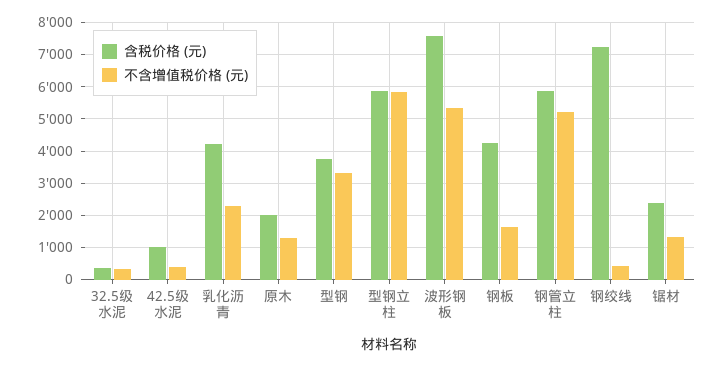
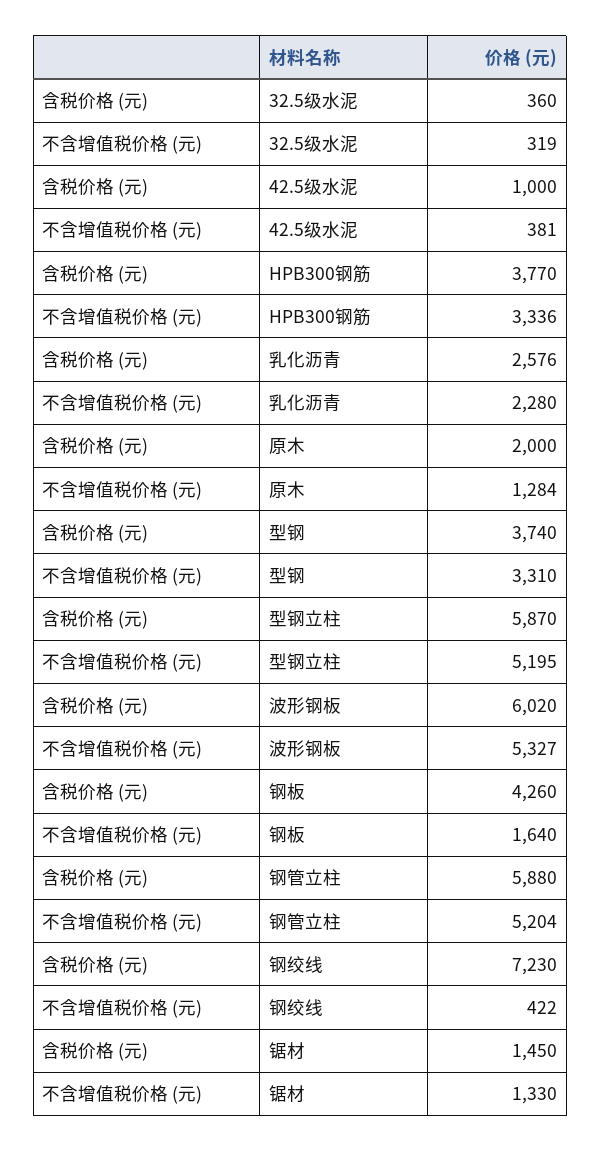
含税价格 (元), 乳化沥青: 4200 -> 2576
不含增值税价格 (元), 型钢立柱: 5800 -> 5195
含税价格 (元), 波形钢板: 7600 -> 6020
含税价格 (元), 锯材: 2400 -> 1450
含税价格 (元), HPB300钢筋: none -> 3770
不含增值税价格 (元), HPB300钢筋: none -> 3336

